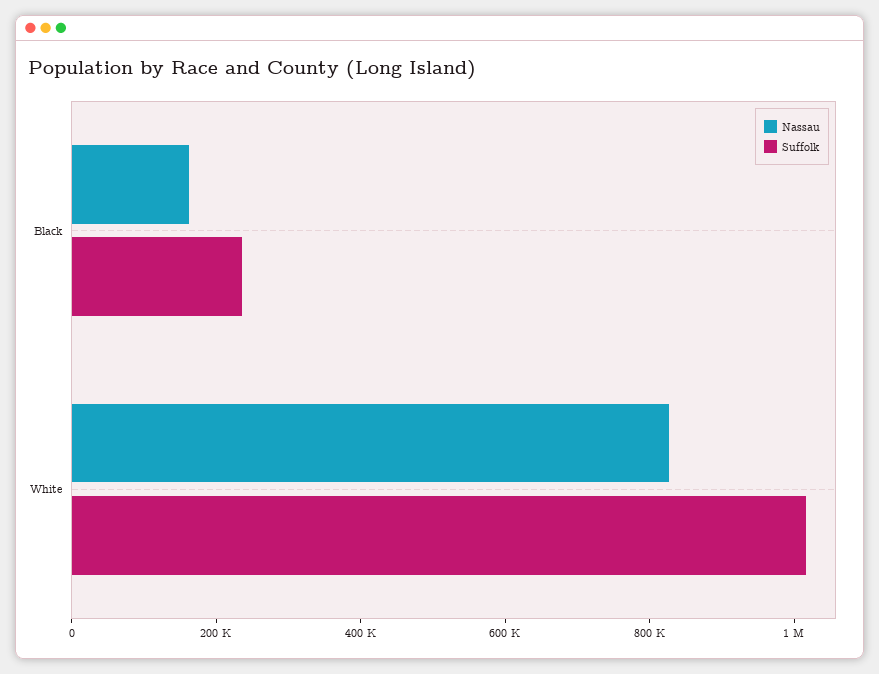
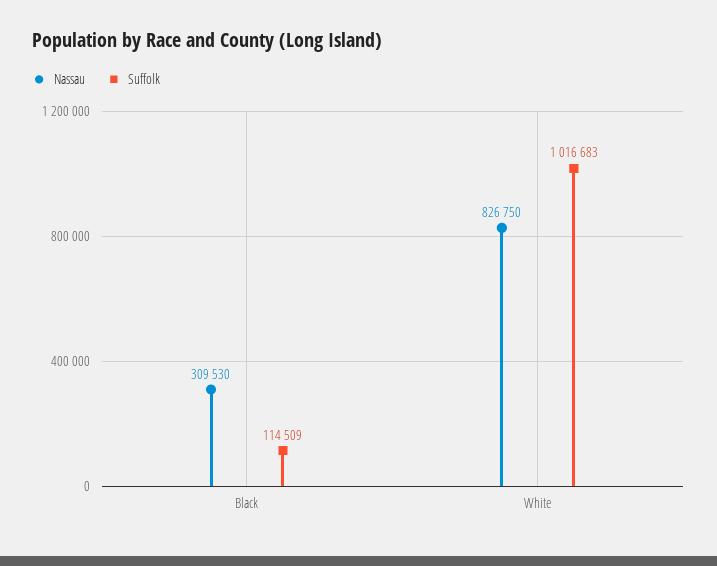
Nassau, Black: 150000 -> 309530
Suffolk, Black: 250000 -> 114509

